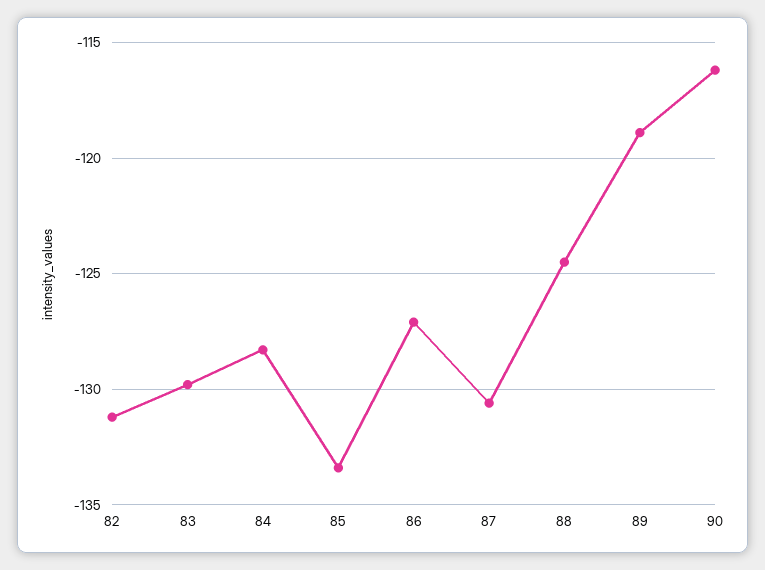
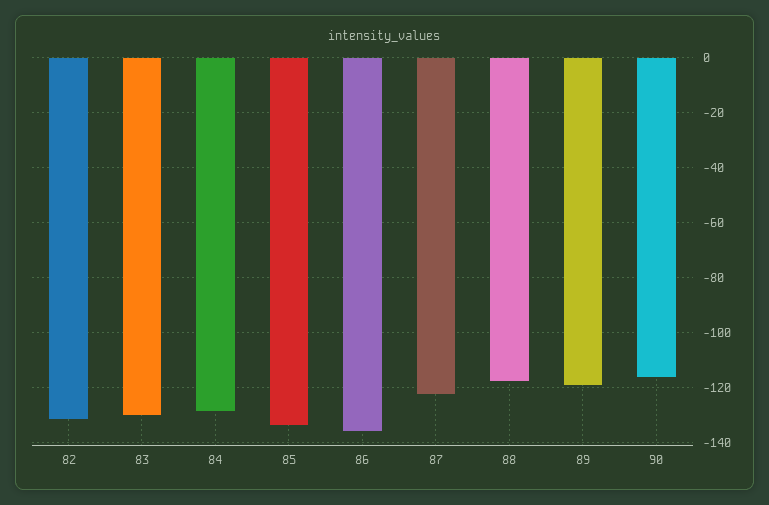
86: -127 -> -135
87: -130.5 -> -122.5
88: -124.5 -> -117.5

